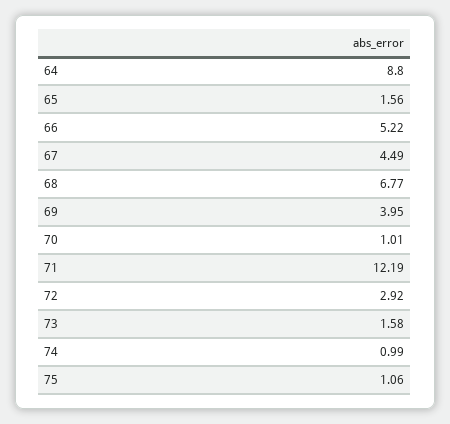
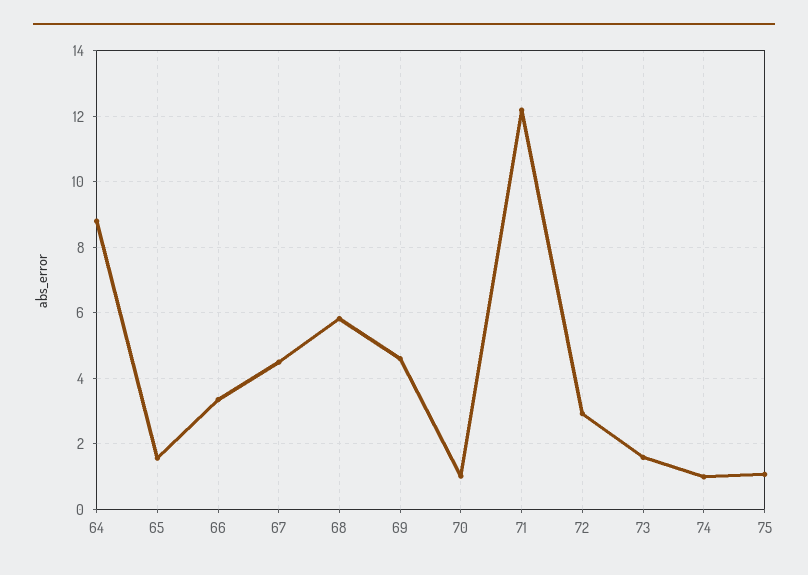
66: 5.22 -> 3.4
68: 6.77 -> 5.8
69: 3.95 -> 4.6

